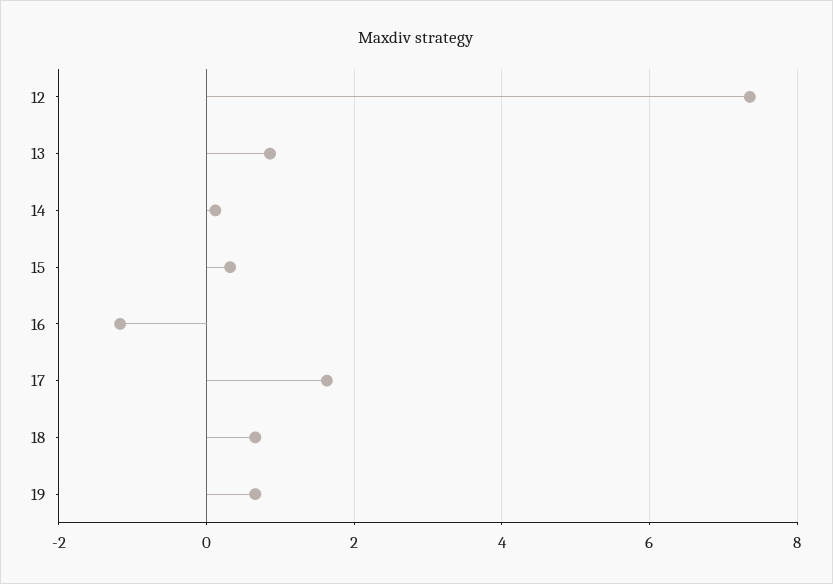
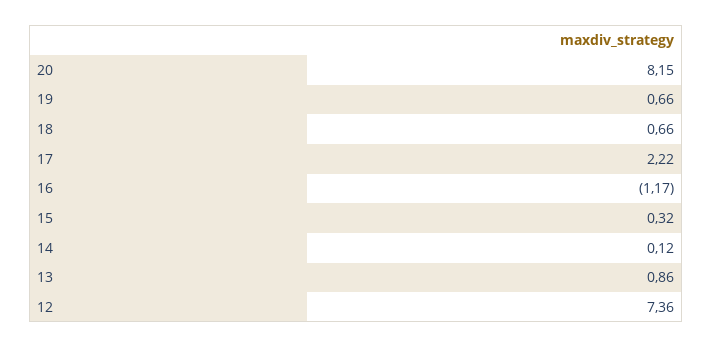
17: 1.6 -> 2.22
20: none -> 8.15

